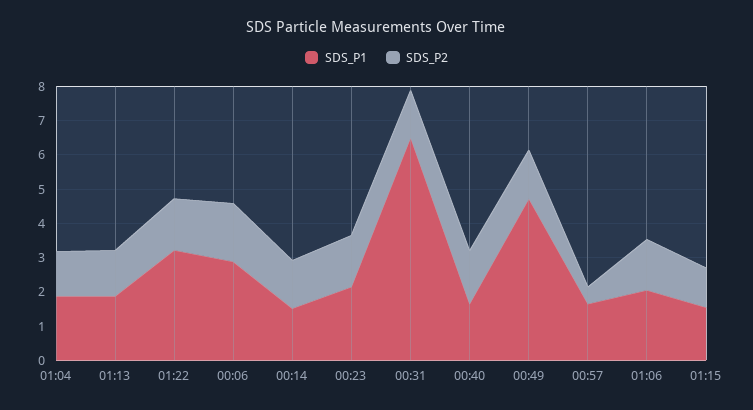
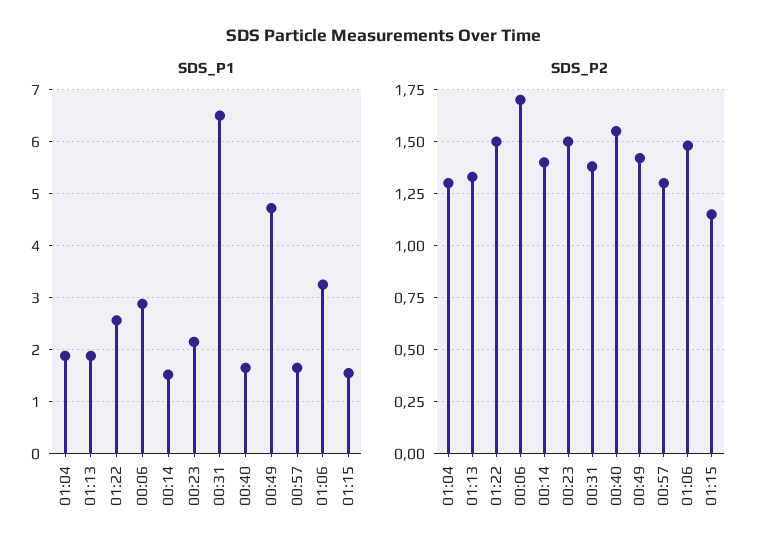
SDS_P1, 01:22: 3.25 -> 2.6
SDS_P2, 00:57: 0.5 -> 1.3
SDS_P1, 01:06: 2 -> 3.2

